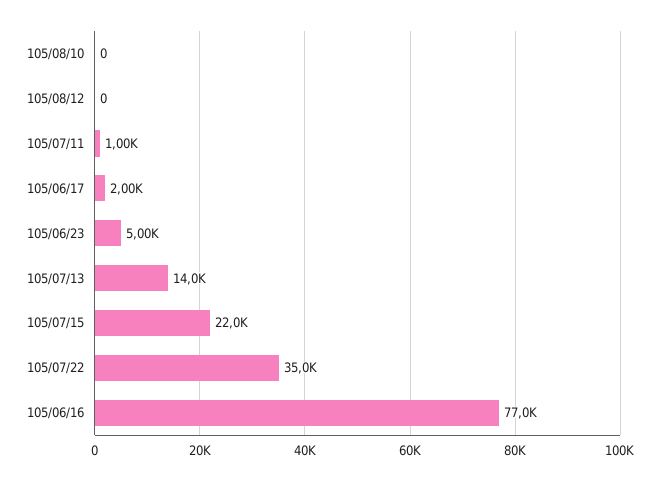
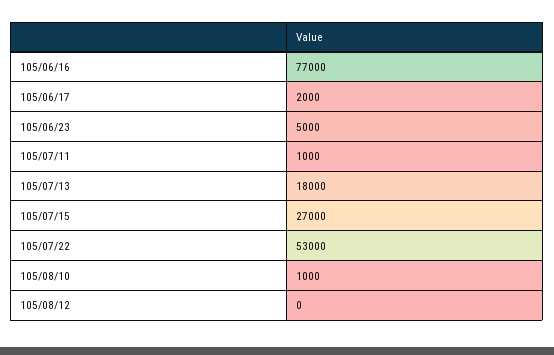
105/08/10: 0 -> 1000
105/07/13: 14000 -> 18000
105/07/15: 22000 -> 27000
105/07/22: 35000 -> 53000

